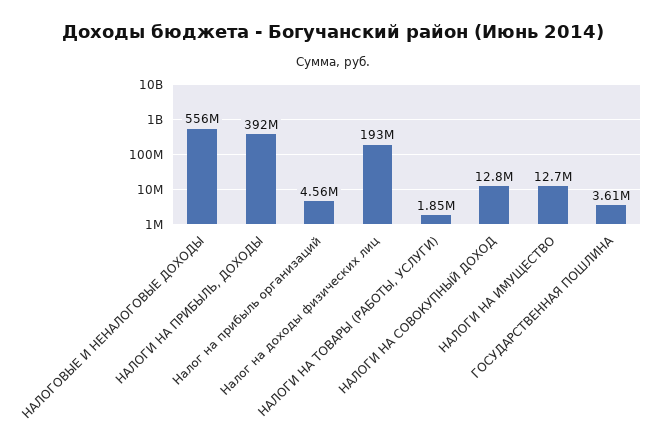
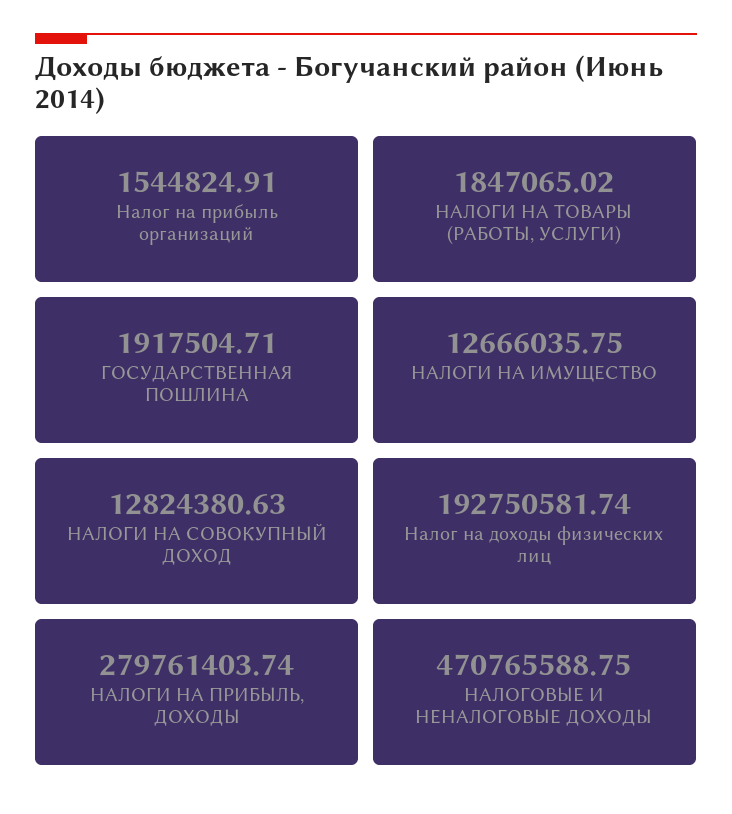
НАЛОГОВЫЕ И НЕНАЛОГОВЫЕ ДОХОДЫ: 556000000 -> 470765588.75
НАЛОГИ НА ПРИБЫЛЬ, ДОХОДЫ: 392000000 -> 279761403.74
Налог на прибыль организаций: 4560000 -> 1544824.91
ГОСУДАРСТВЕННАЯ ПОШЛИНА: 3610000 -> 1917504.71

